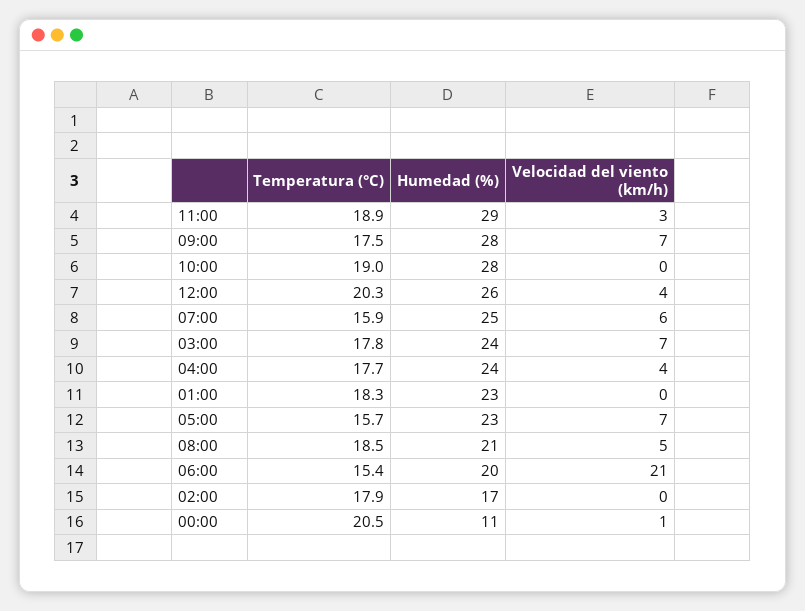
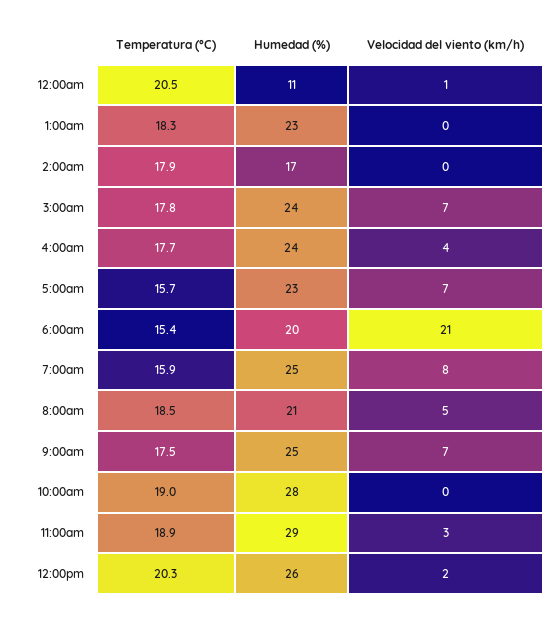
Humedad (%), 09:00: 28 -> 25
Velocidad del viento (km/h), 12:00: 4 -> 2
Velocidad del viento (km/h), 07:00: 6 -> 8

